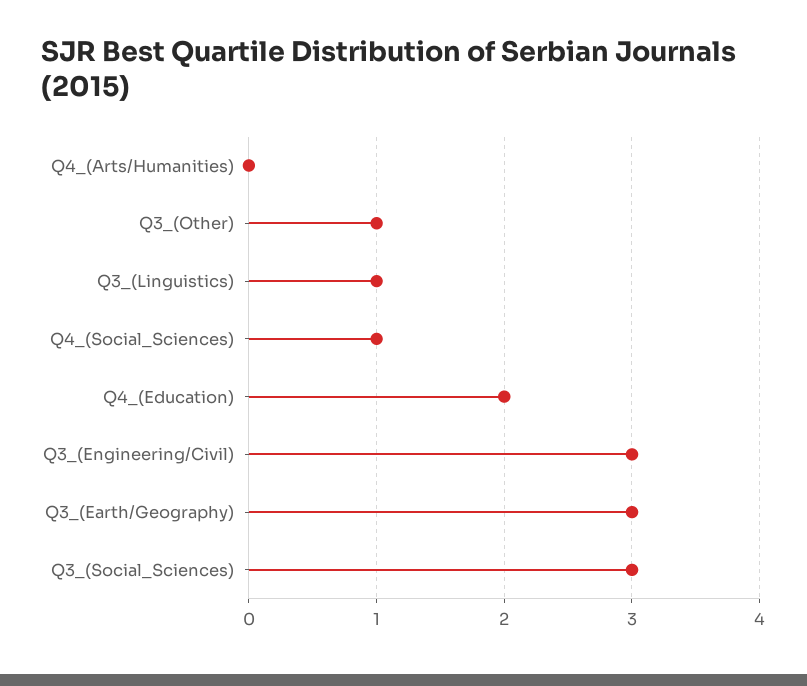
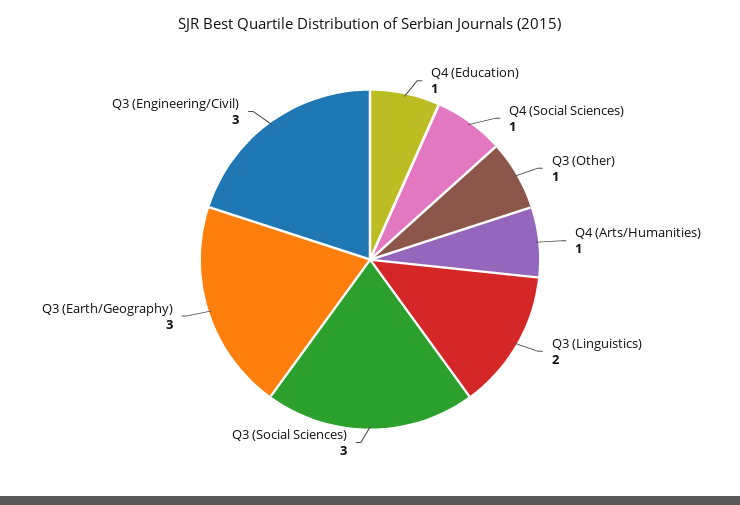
Q4_(Arts/Humanities): 0 -> 1
Q3_(Linguistics): 1 -> 2
Q4_(Education): 2 -> 1

